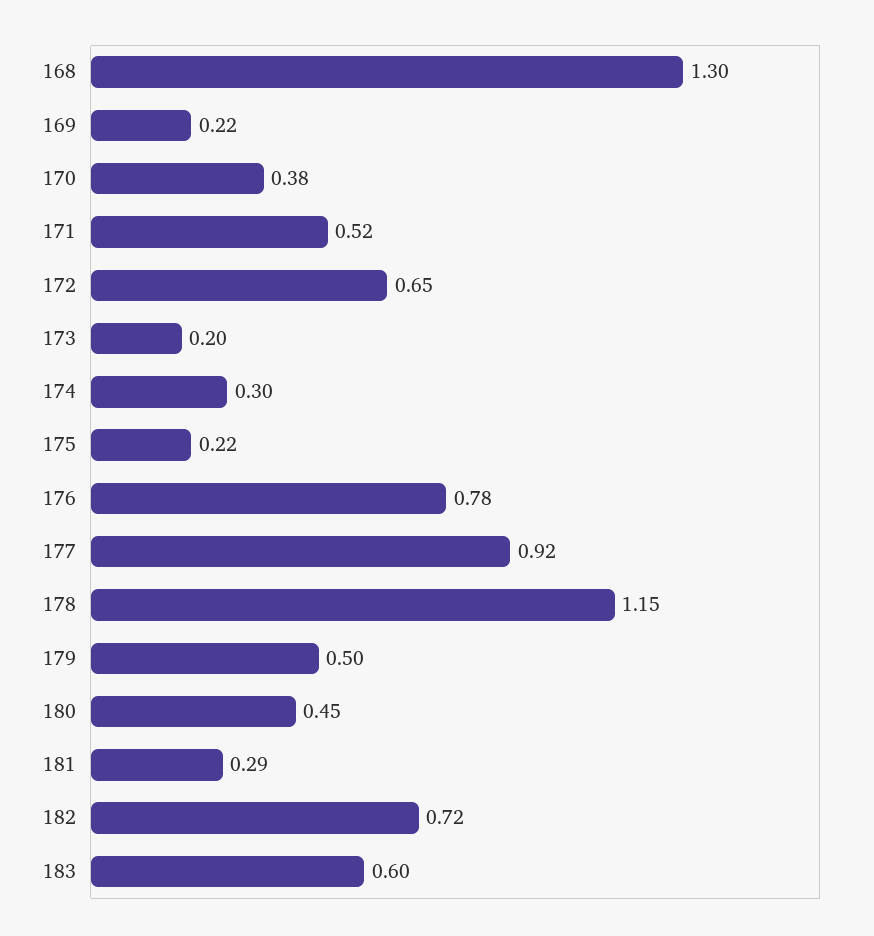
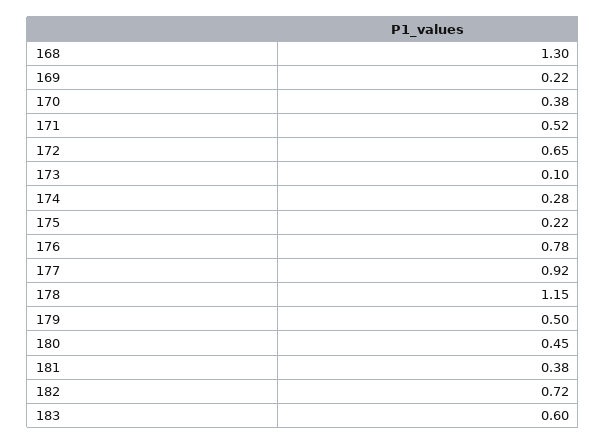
173: 0.2 -> 0.1
174: 0.3 -> 0.28
181: 0.29 -> 0.38

